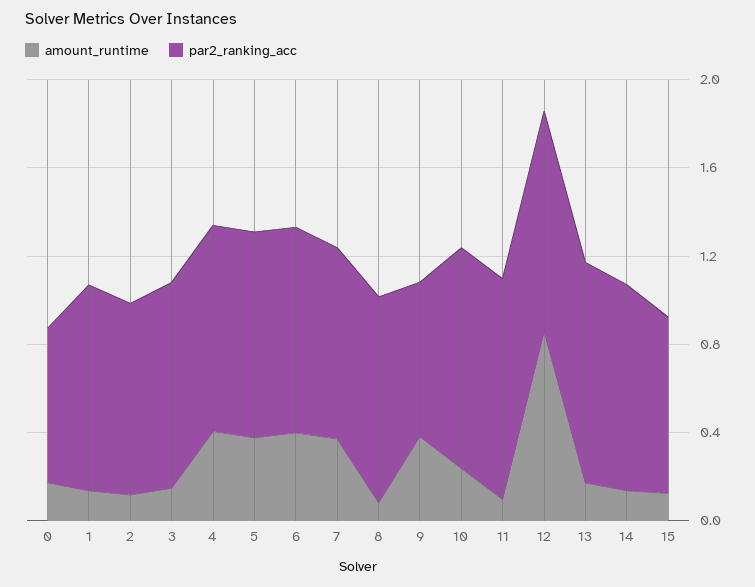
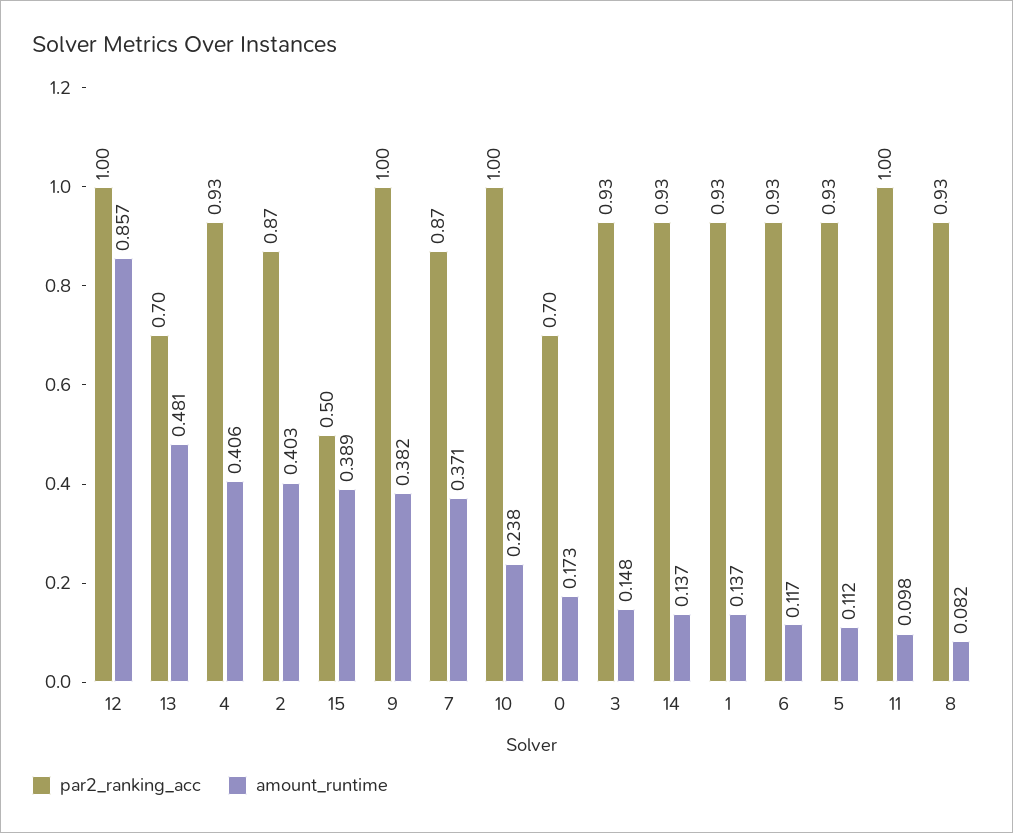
amount_runtime, 2: 0.1 -> 0.403
amount_runtime, 5: 0.4 -> 0.112
amount_runtime, 6: 0.4 -> 0.117
par2_ranking_acc, 9: 0.7 -> 1
amount_runtime, 13: 0.2 -> 0.481
par2_ranking_acc, 13: 1 -> 0.7
amount_runtime, 15: 0.1 -> 0.389
par2_ranking_acc, 15: 0.8 -> 0.5

